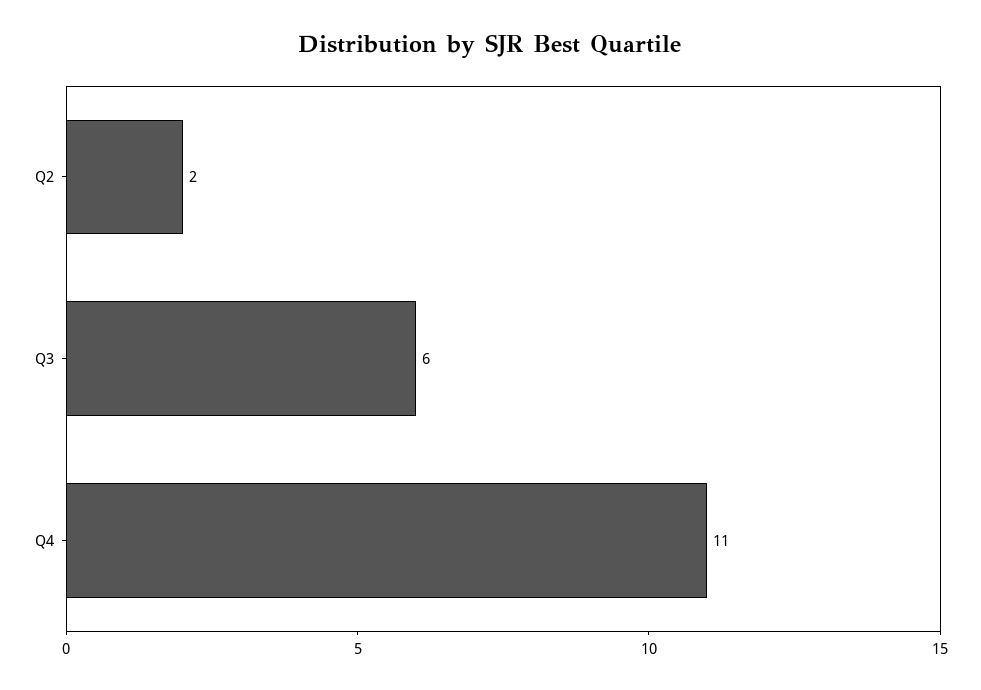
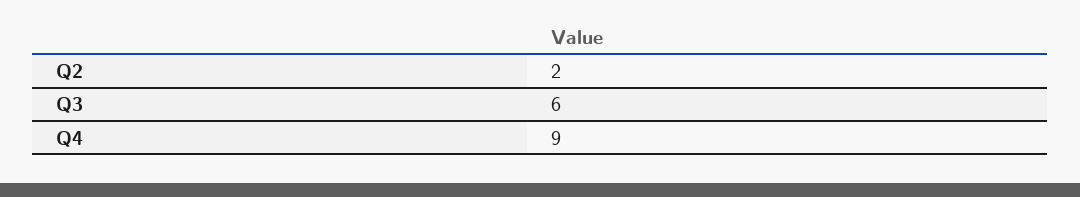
Q4: 11 -> 9

